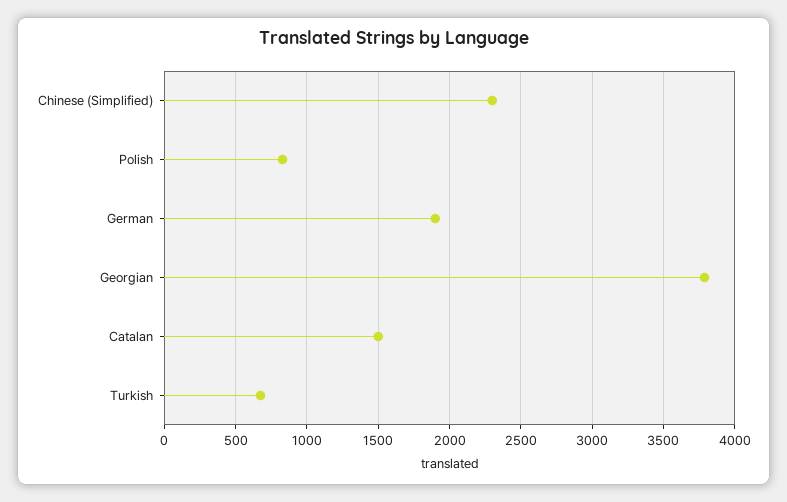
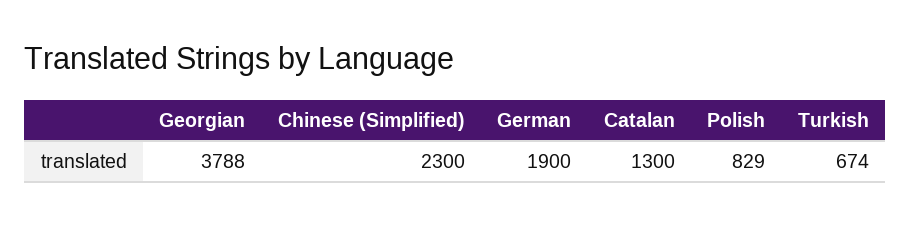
Catalan: 1500 -> 1300

